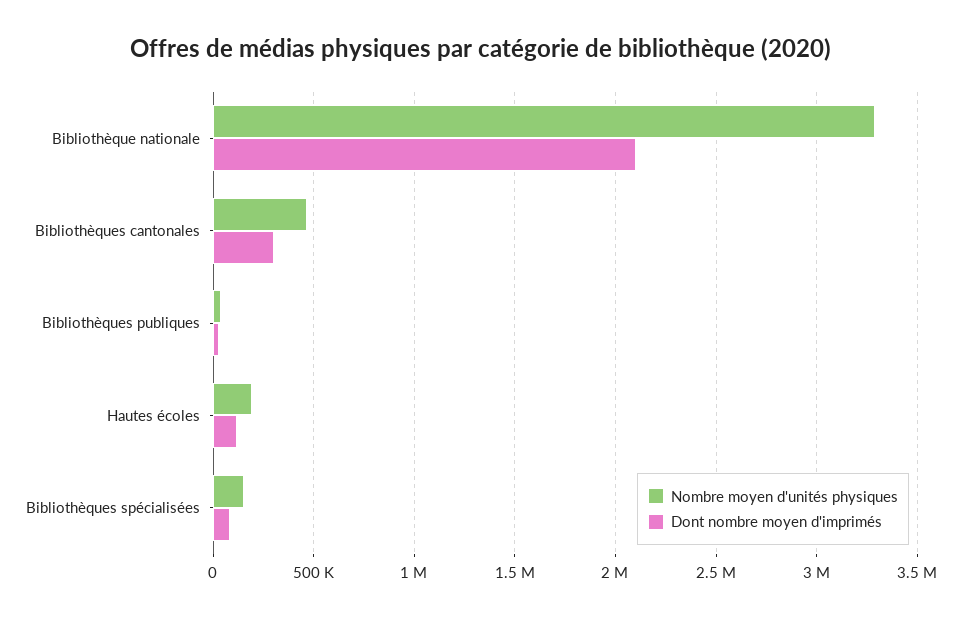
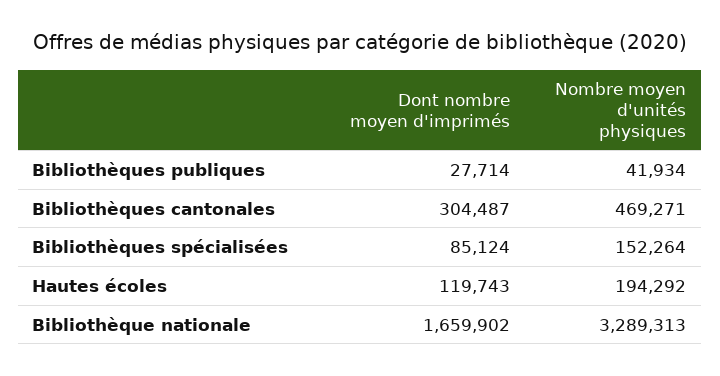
Dont nombre moyen d'imprimés, Bibliothèque nationale: 2100000 -> 1659902

